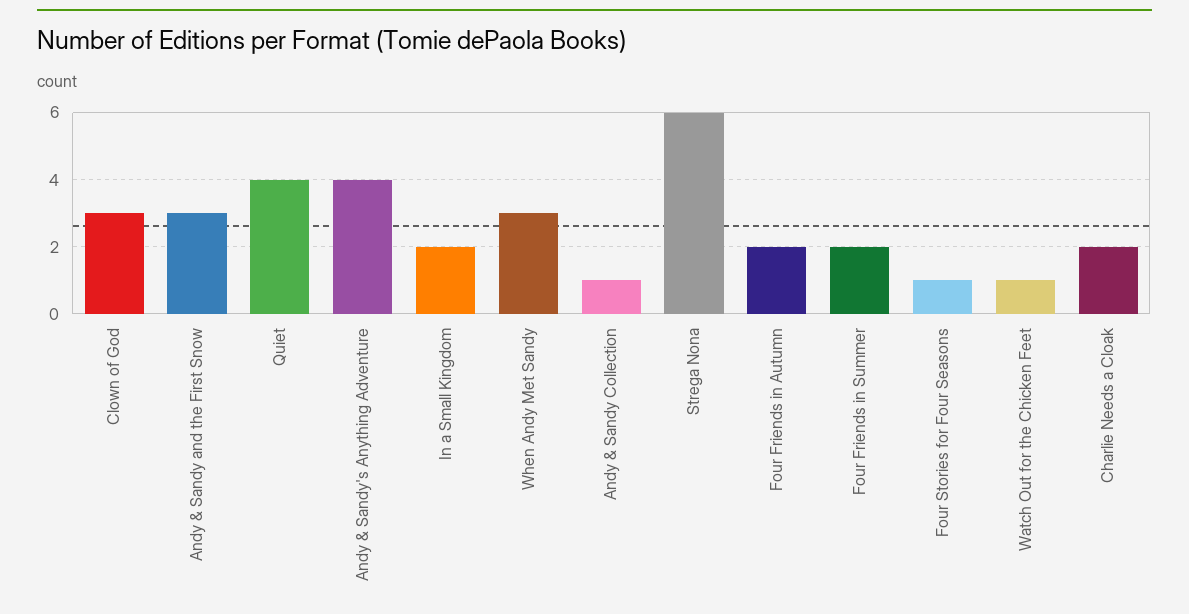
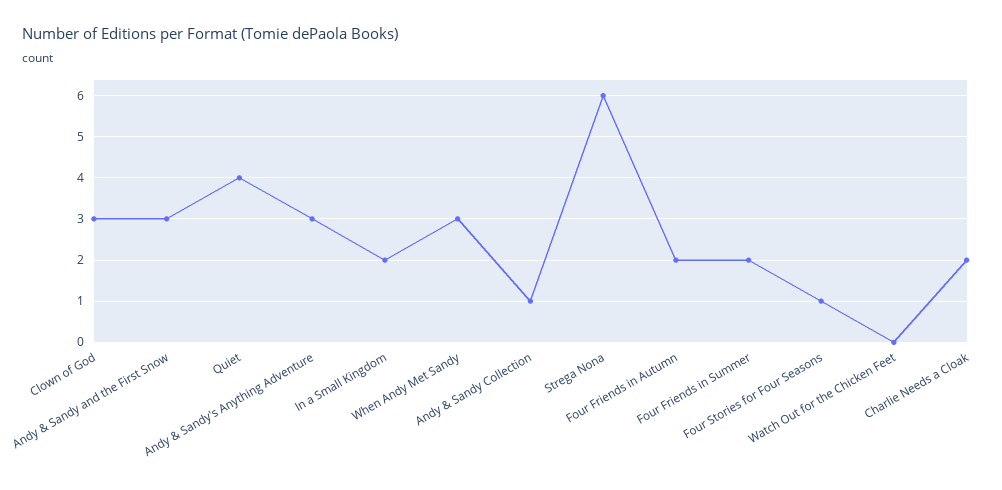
Andy & Sandy's Anything Adventure: 4 -> 3
Watch Out for the Chicken Feet: 1 -> 0

